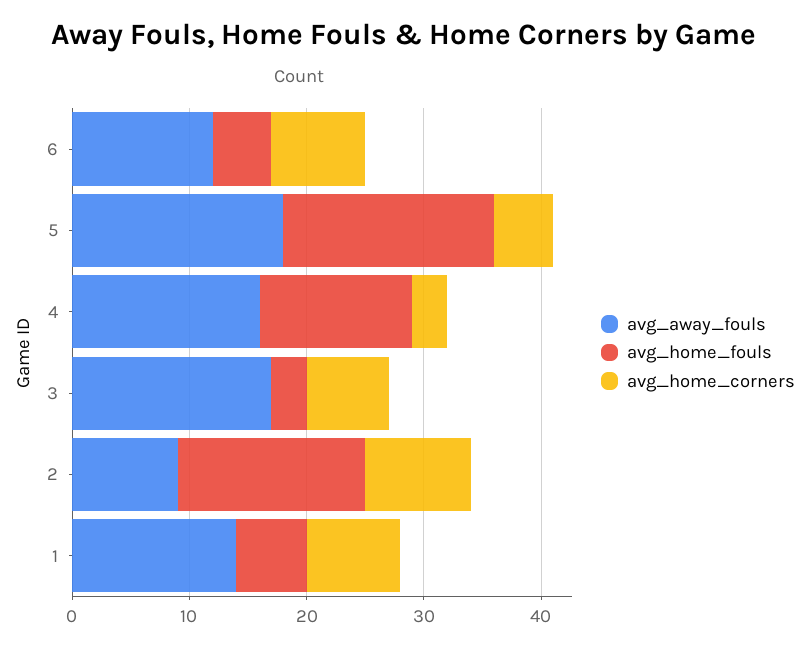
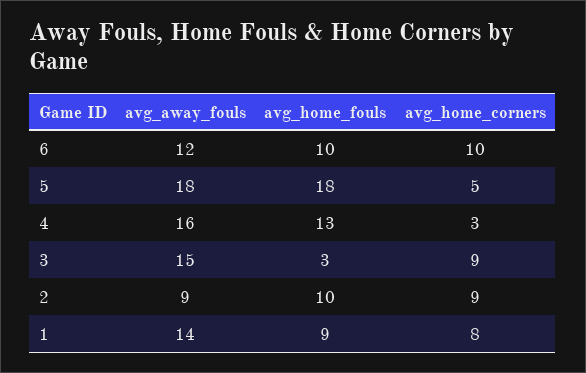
avg_home_fouls, 6: 5 -> 10
avg_home_corners, 6: 8 -> 10
avg_away_fouls, 3: 17 -> 15
avg_home_corners, 3: 7 -> 9
avg_home_fouls, 2: 16 -> 10
avg_home_fouls, 1: 6 -> 9

